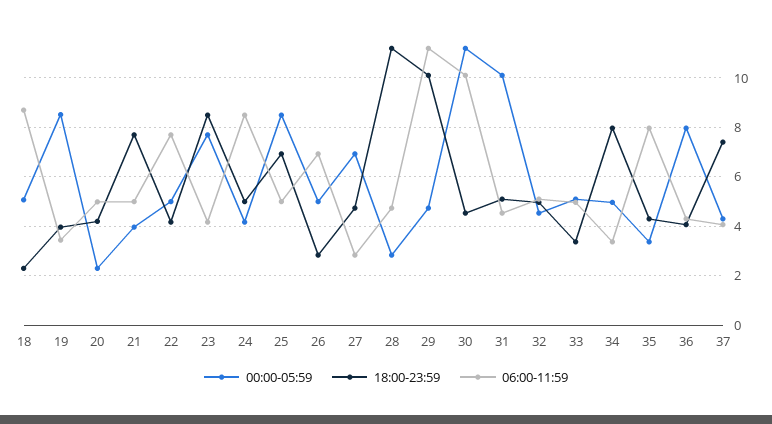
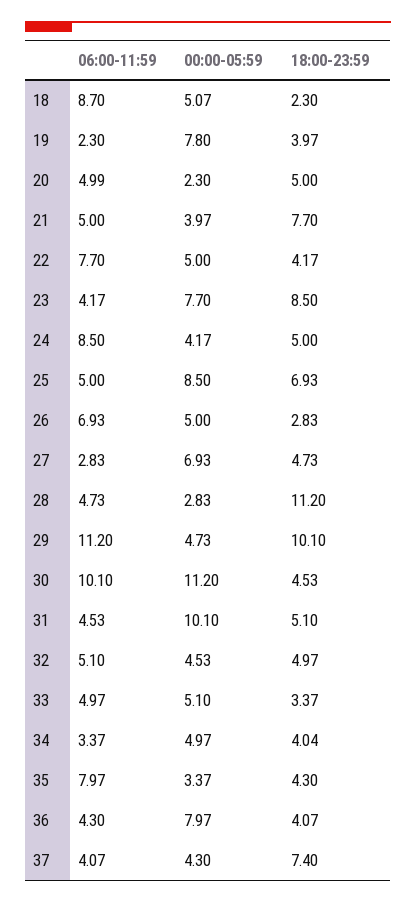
00:00-05:59, 19: 8.5 -> 7.8
06:00-11:59, 19: 3.5 -> 2.3
18:00-23:59, 20: 4.25 -> 5
18:00-23:59, 34: 8 -> 4.04

